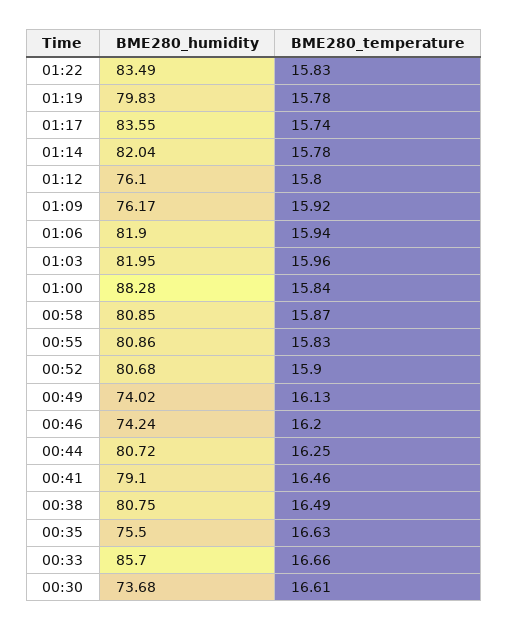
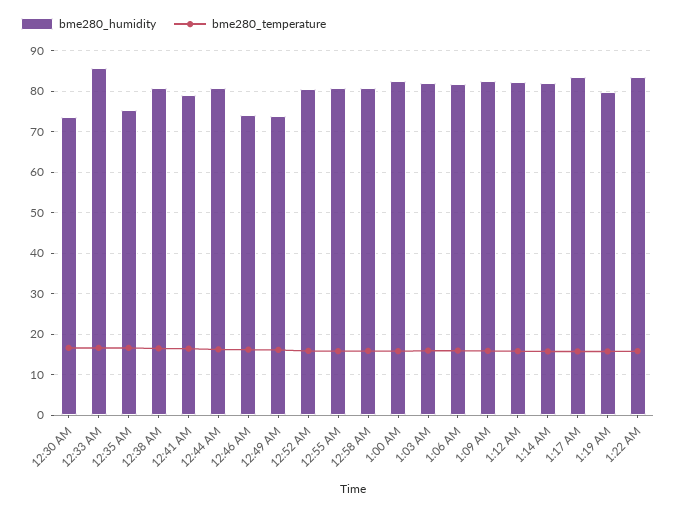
BME280_humidity, 01:12: 76.1 -> 82
BME280_humidity, 01:09: 76.17 -> 82
BME280_humidity, 01:00: 88.28 -> 82

